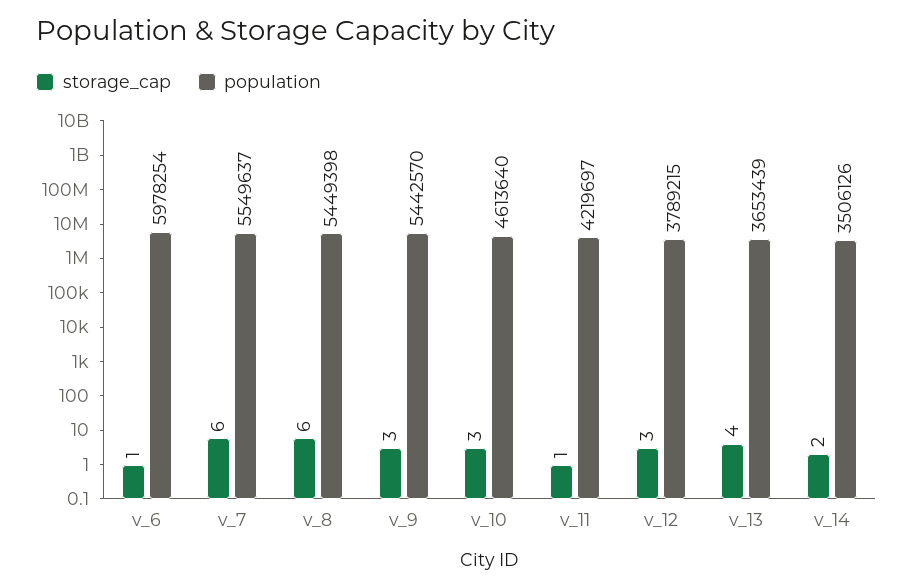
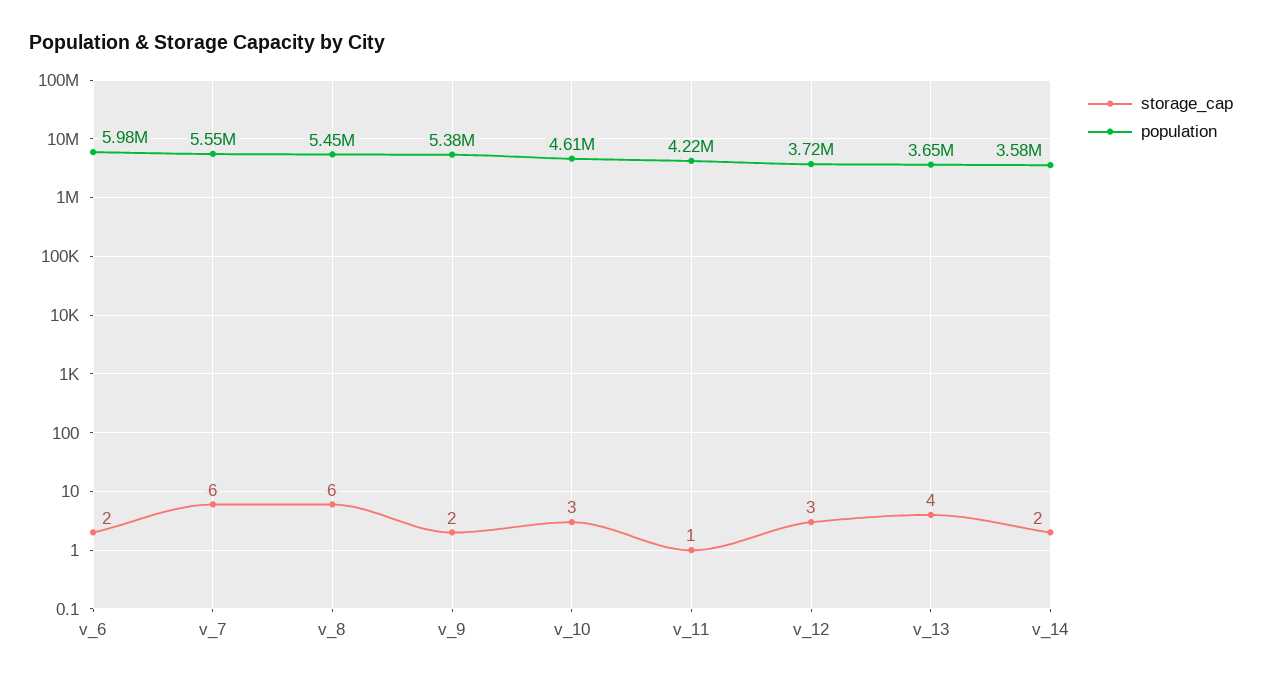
storage_cap, v_6: 1 -> 2
storage_cap, v_9: 3 -> 2
population, v_9: 5442570 -> 5380000
population, v_12: 3789215 -> 3720000
population, v_14: 3506126 -> 3580000

